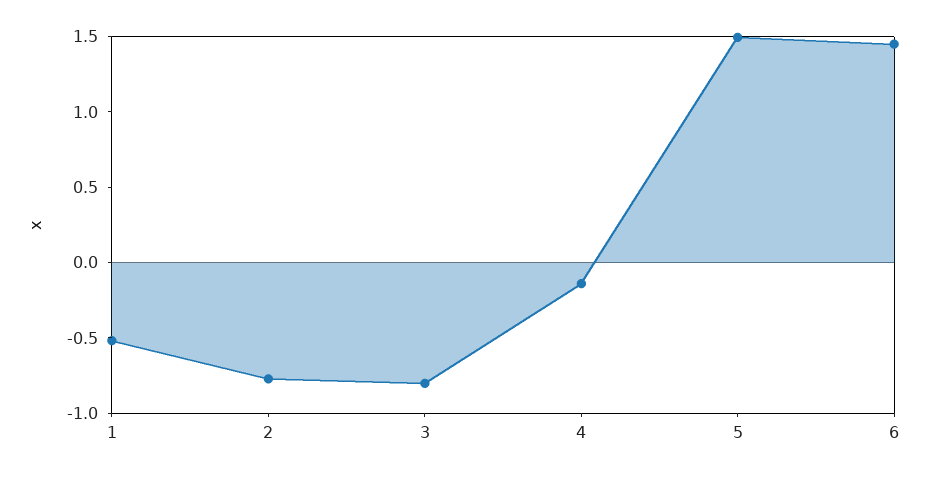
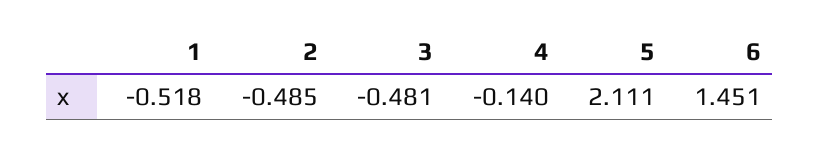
2: -0.8 -> -0.485
3: -0.8 -> -0.481
5: 1.5 -> 2.111

